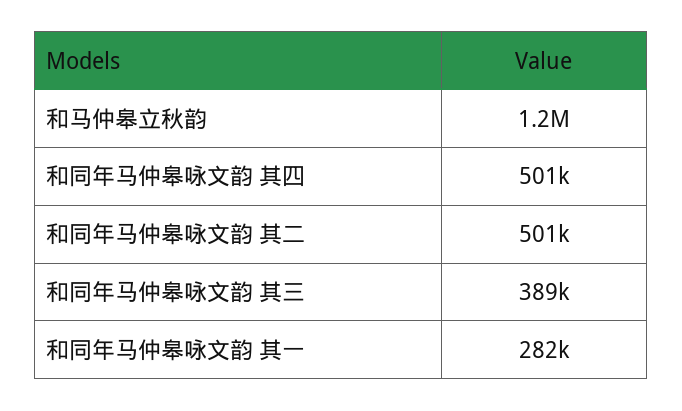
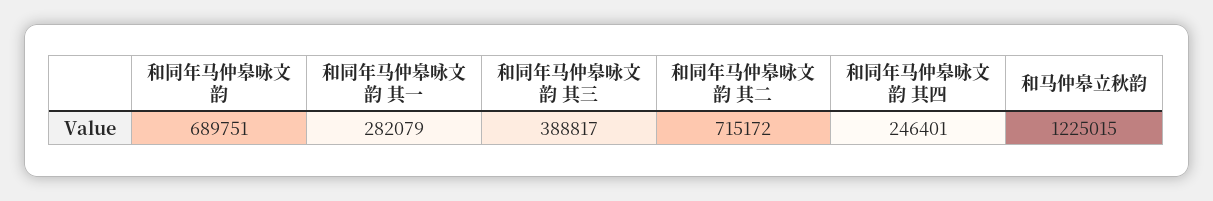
和同年马仲皋咏文韵 其四: 501000 -> 246401
和同年马仲皋咏文韵 其二: 501000 -> 715172
和同年马仲皋咏文韵: none -> 689751

